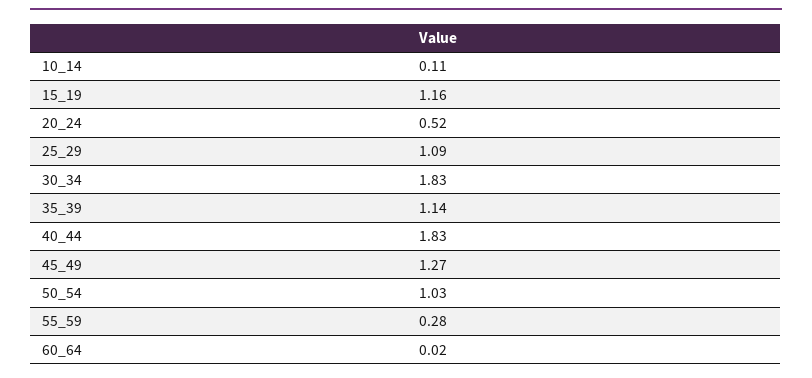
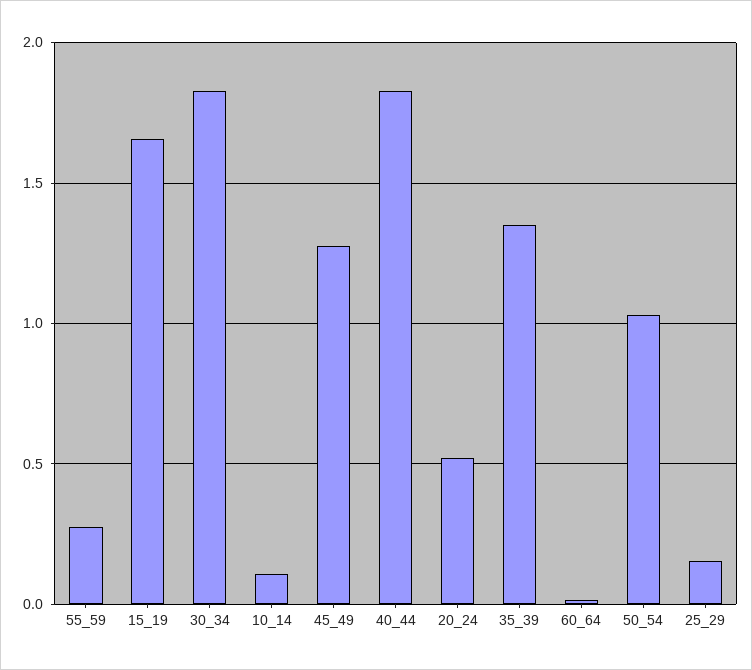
15_19: 1.16 -> 1.65
25_29: 1.09 -> 0.15
35_39: 1.14 -> 1.35

